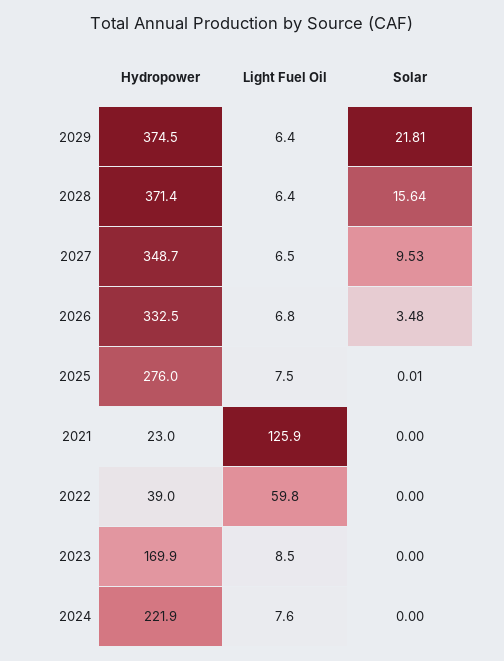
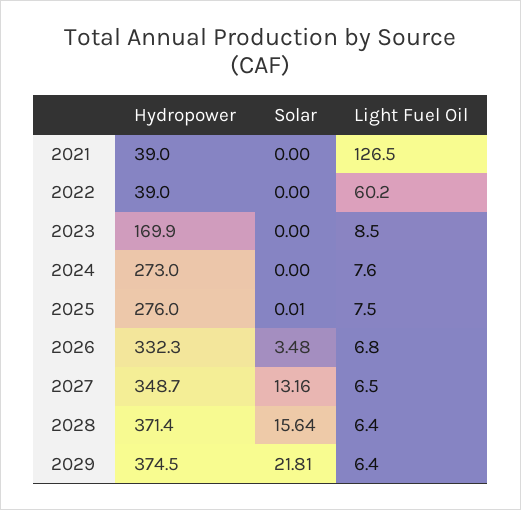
Solar, 2027: 9.53 -> 13.16
Hydropower, 2026: 332.5 -> 332.3
Hydropower, 2021: 23 -> 39
Light Fuel Oil, 2021: 125.9 -> 126.5
Light Fuel Oil, 2022: 59.8 -> 60.2
Hydropower, 2024: 221.9 -> 273

